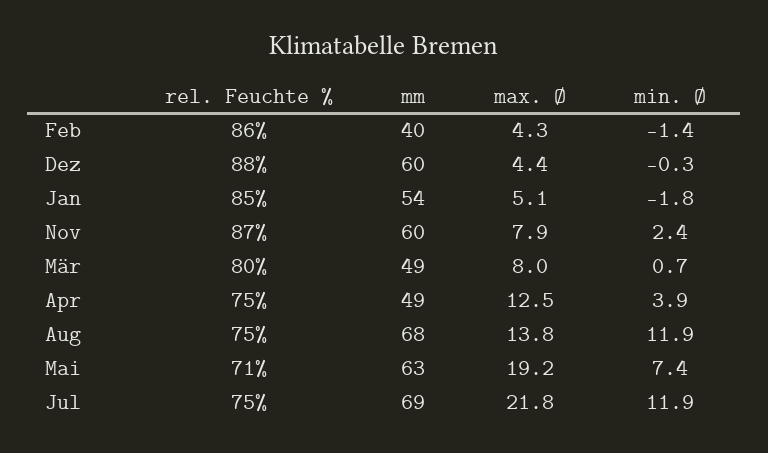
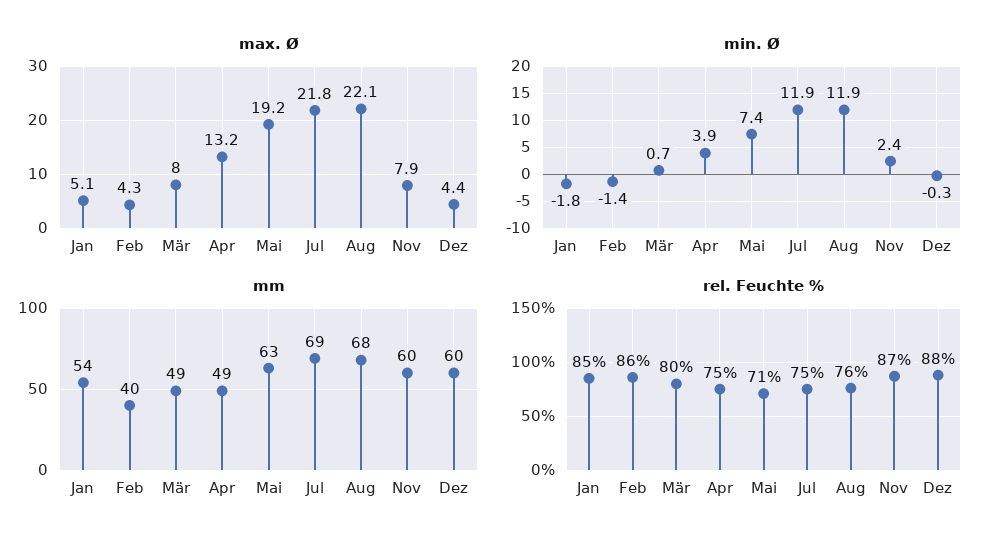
max. Ø, Apr: 12.5 -> 13.2
rel. Feuchte %, Aug: 75 -> 76
max. Ø, Aug: 13.8 -> 22.1

